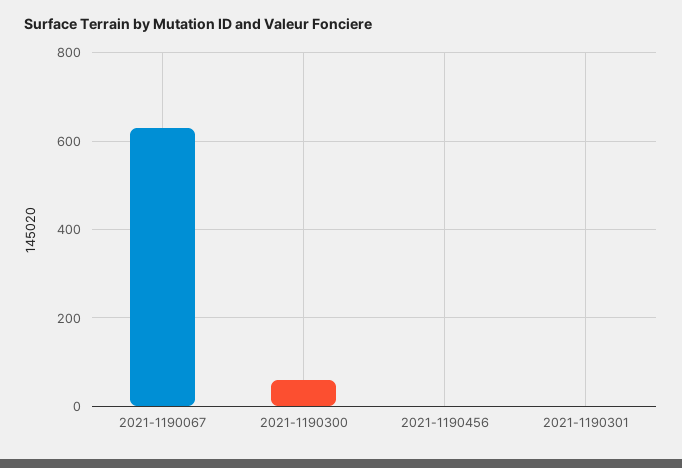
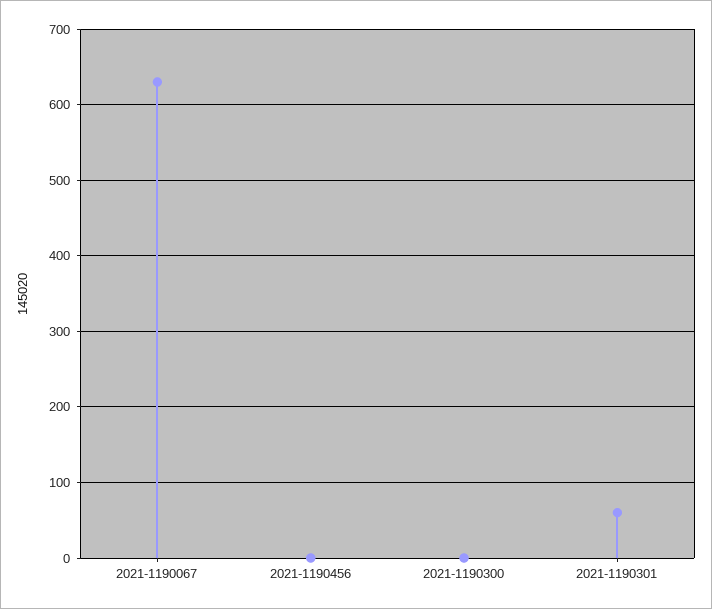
2021-1190300: 60 -> 0
2021-1190301: 0 -> 60

